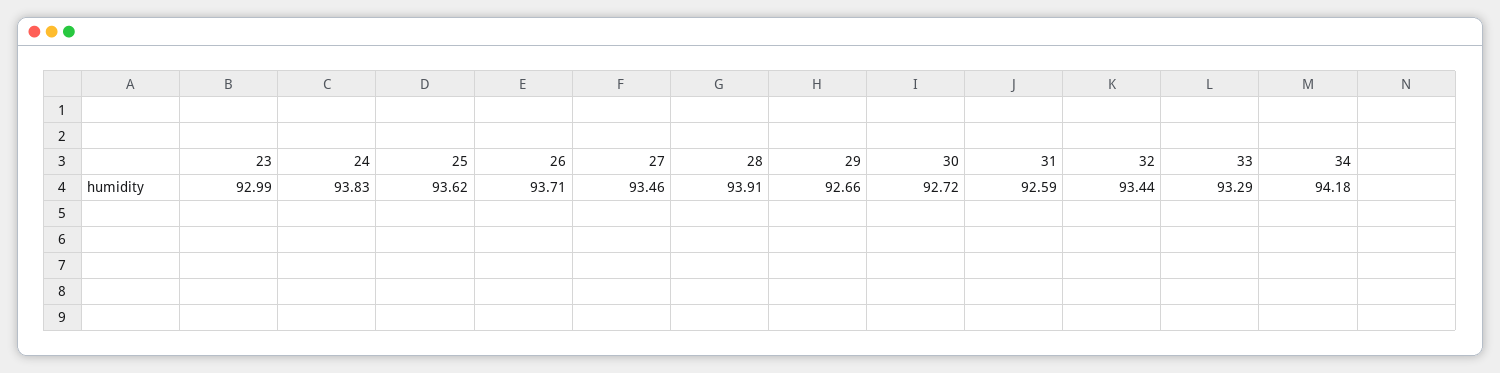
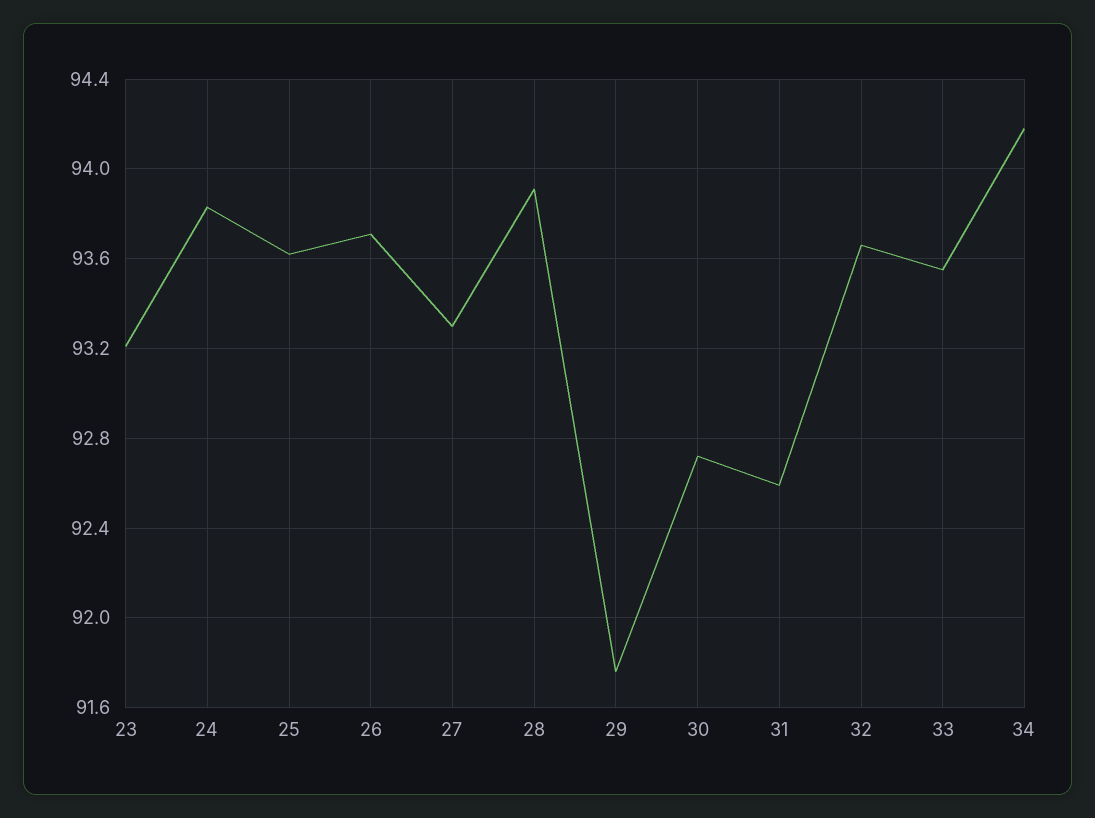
23: 92.99 -> 93.2
27: 93.46 -> 93.3
29: 92.66 -> 91.75
32: 93.44 -> 93.65
33: 93.29 -> 93.55

